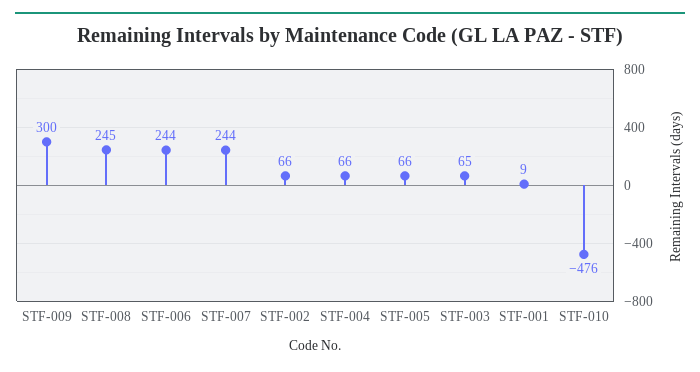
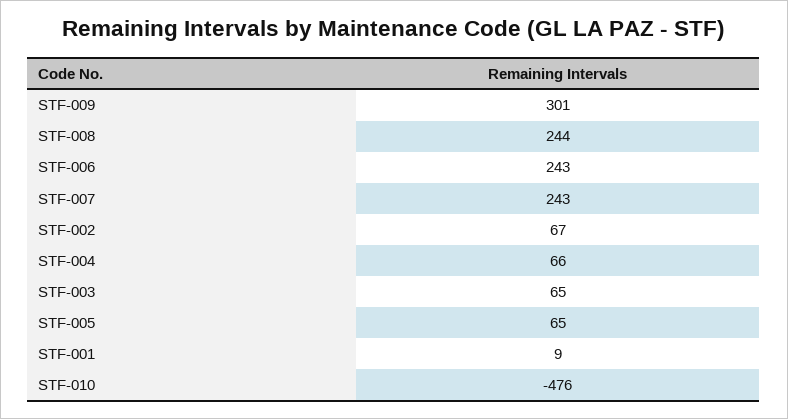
STF-009: 300 -> 301
STF-008: 245 -> 244
STF-006: 244 -> 243
STF-007: 244 -> 243
STF-002: 66 -> 67
STF-005: 66 -> 65

